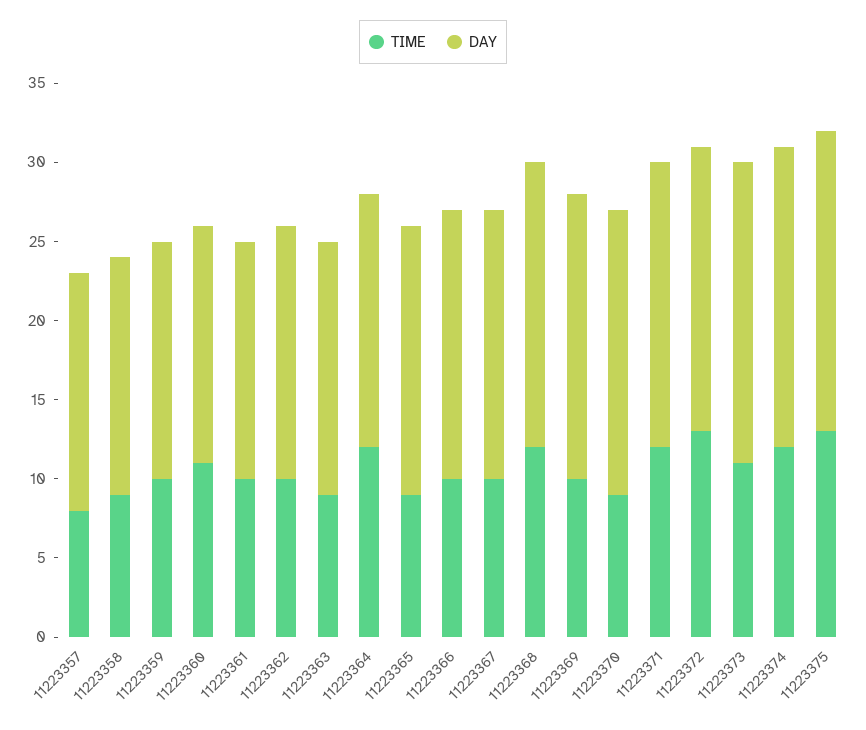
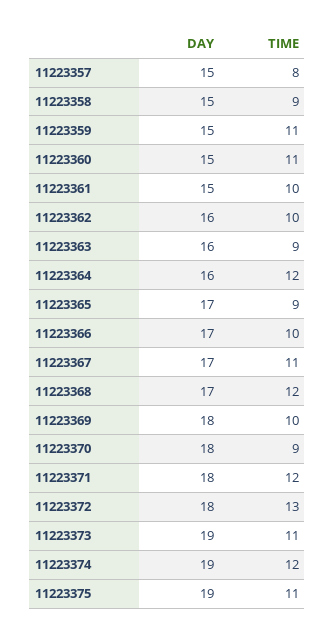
TIME, 11223359: 10 -> 11
TIME, 11223367: 10 -> 11
DAY, 11223368: 18 -> 17
TIME, 11223375: 13 -> 11

